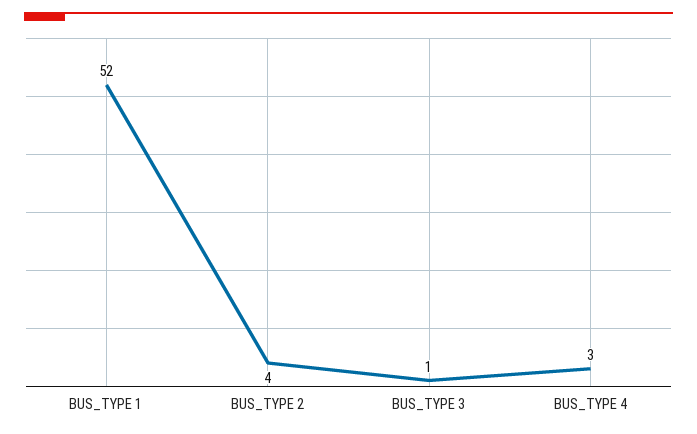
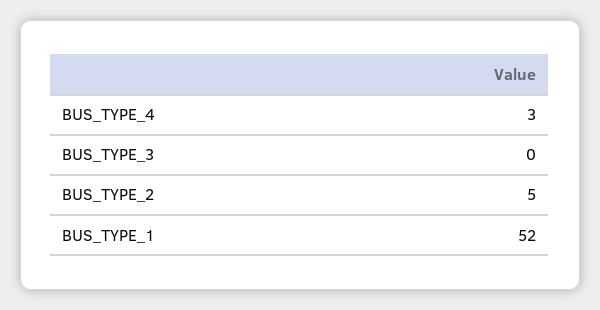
BUS_TYPE 2: 4 -> 5
BUS_TYPE 3: 1 -> 0

